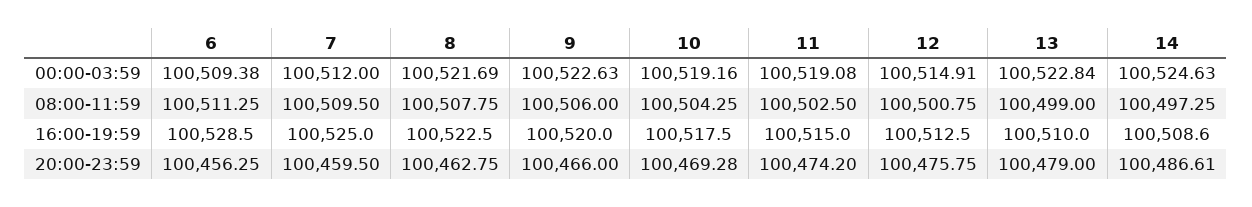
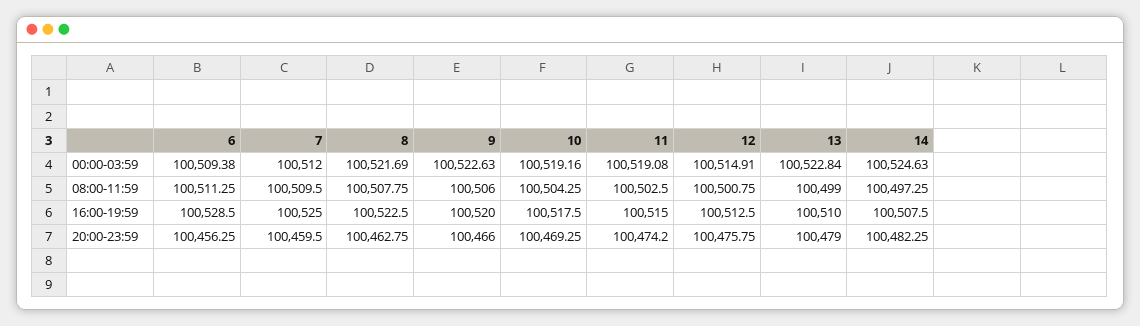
14, 16:00-19:59: 100508.6 -> 100507.5
10, 20:00-23:59: 100469.28 -> 100469.25
14, 20:00-23:59: 100486.61 -> 100482.25

